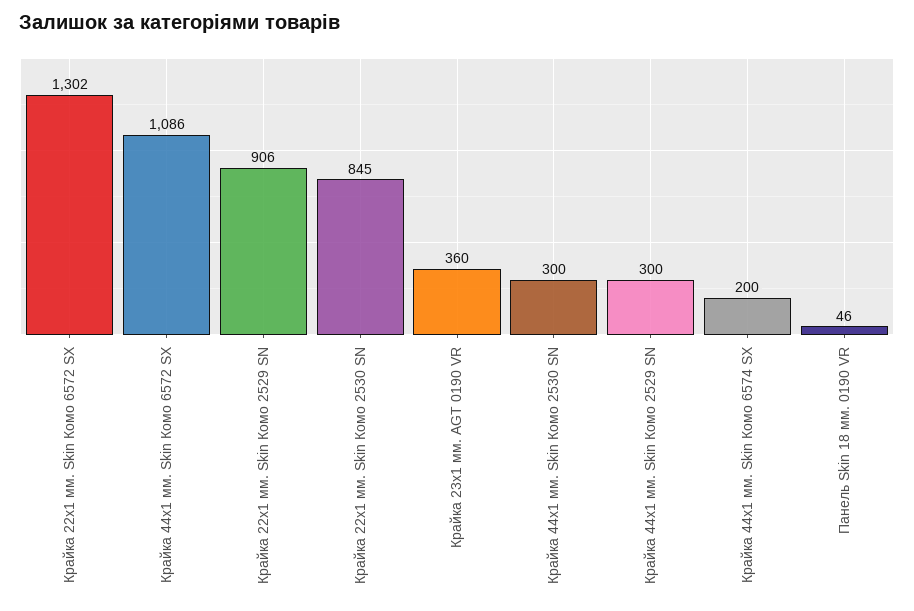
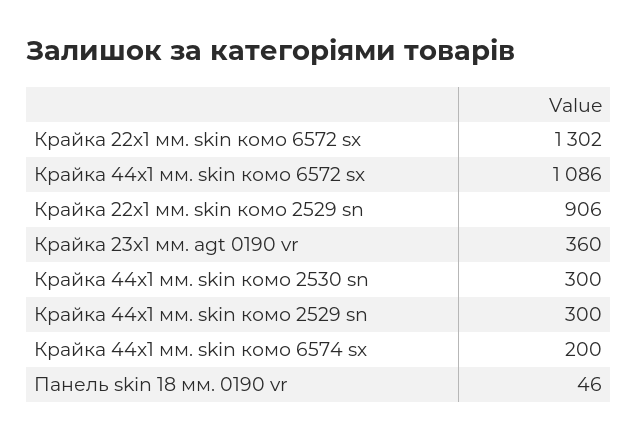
Крайка 22x1 мм. Skin Комо 2530 SN: 845 -> none

